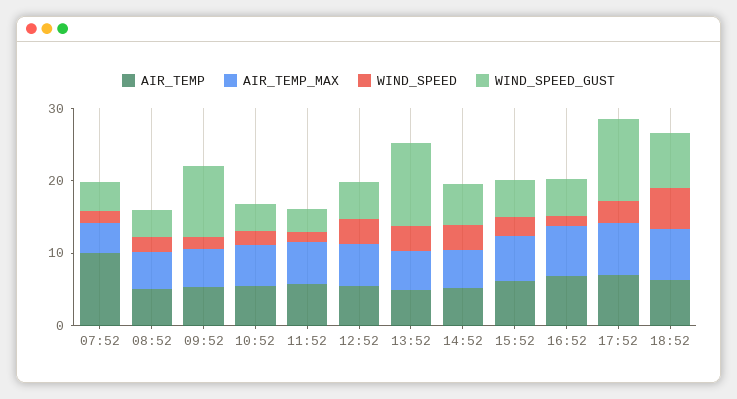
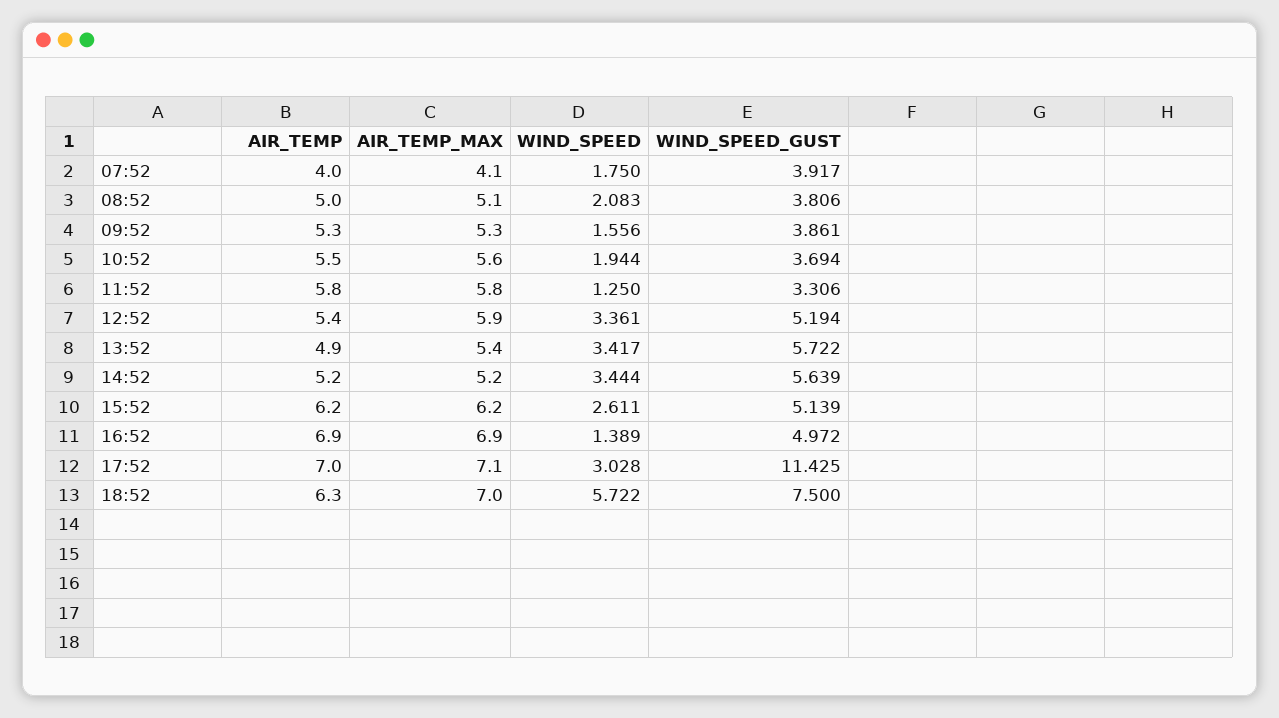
AIR_TEMP, 07:52: 10 -> 4
WIND_SPEED_GUST, 09:52: 10 -> 3.861
WIND_SPEED_GUST, 13:52: 12 -> 5.722

